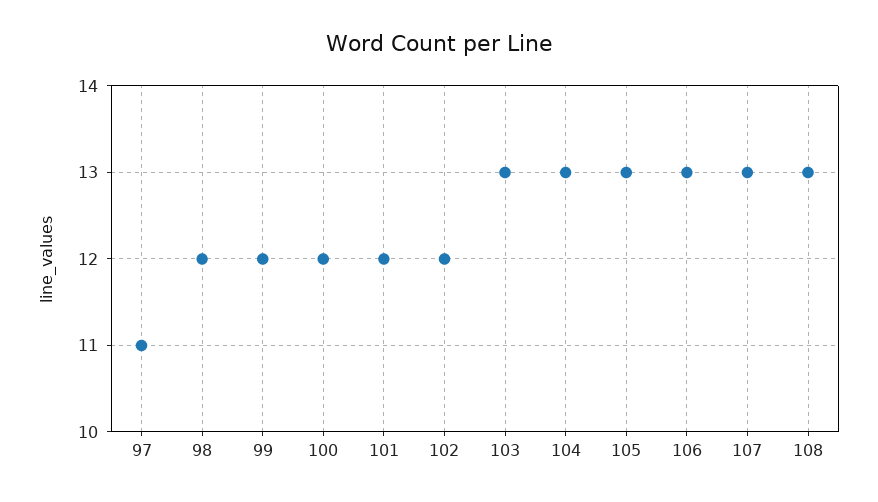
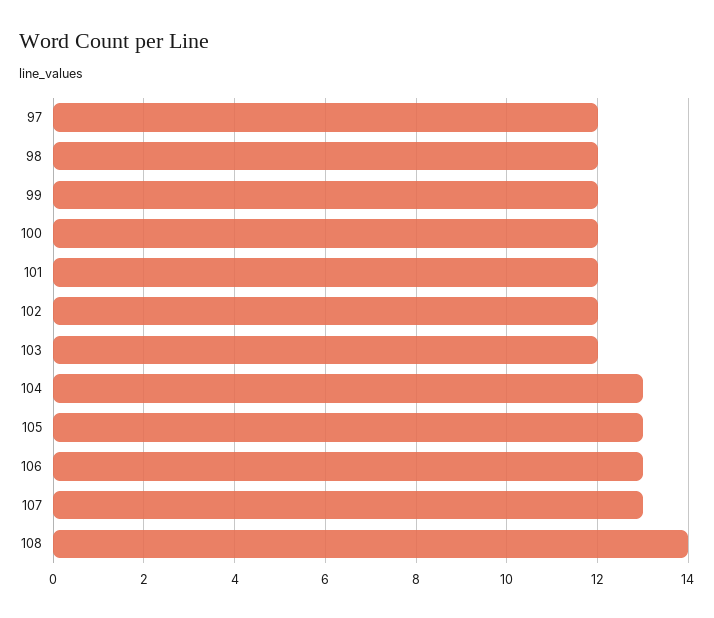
97: 11 -> 12
103: 13 -> 12
108: 13 -> 14

